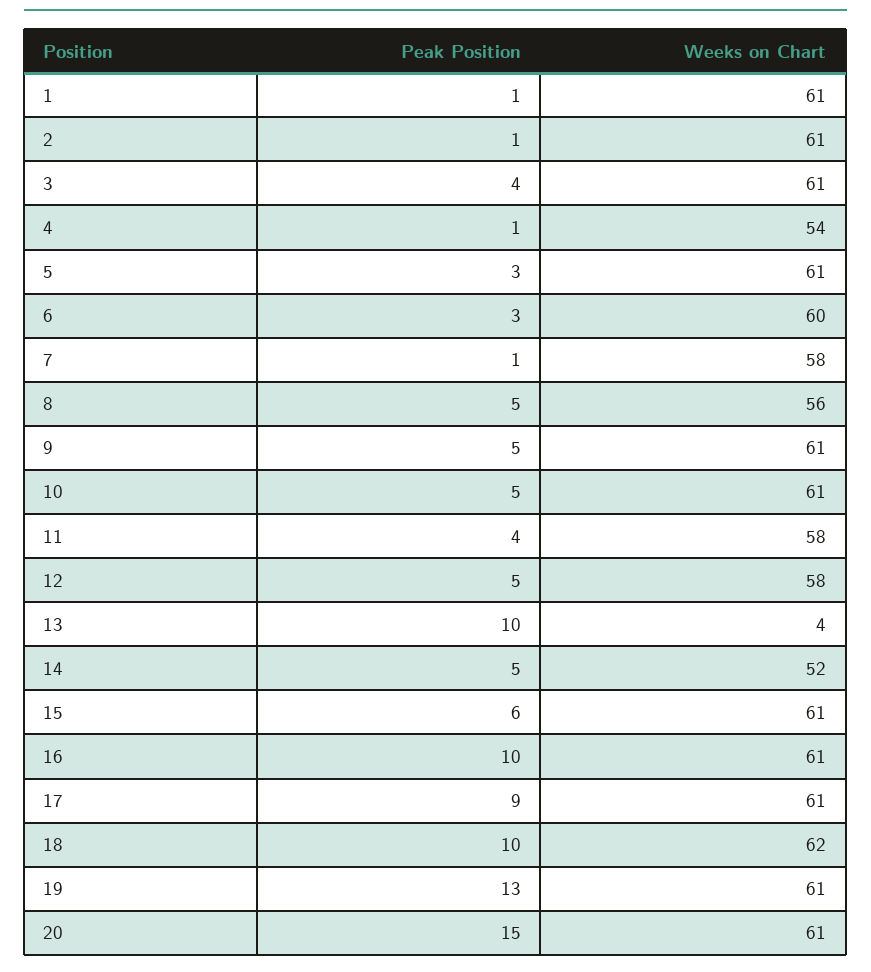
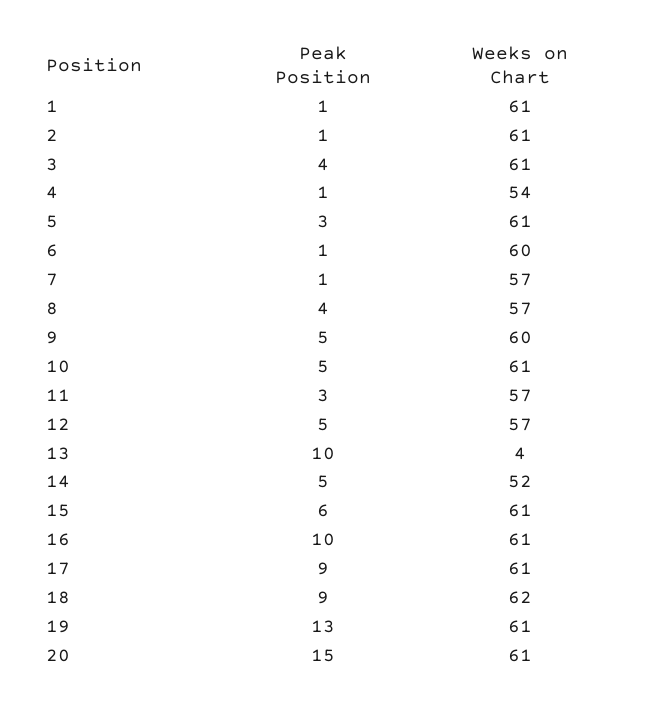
Peak Position, 6: 3 -> 1
Weeks on Chart, 7: 58 -> 57
Peak Position, 8: 5 -> 4
Weeks on Chart, 8: 56 -> 57
Weeks on Chart, 9: 61 -> 60
Peak Position, 11: 4 -> 3
Weeks on Chart, 11: 58 -> 57
Weeks on Chart, 12: 58 -> 57
Peak Position, 18: 10 -> 9

